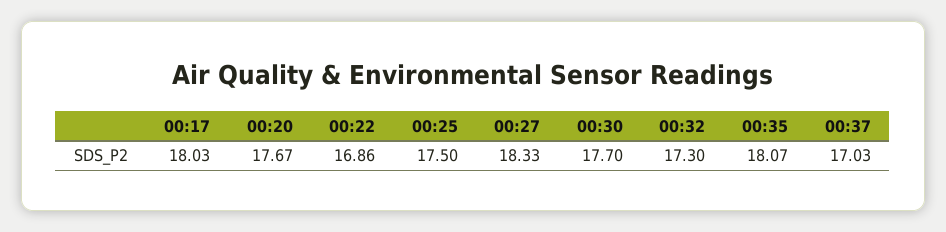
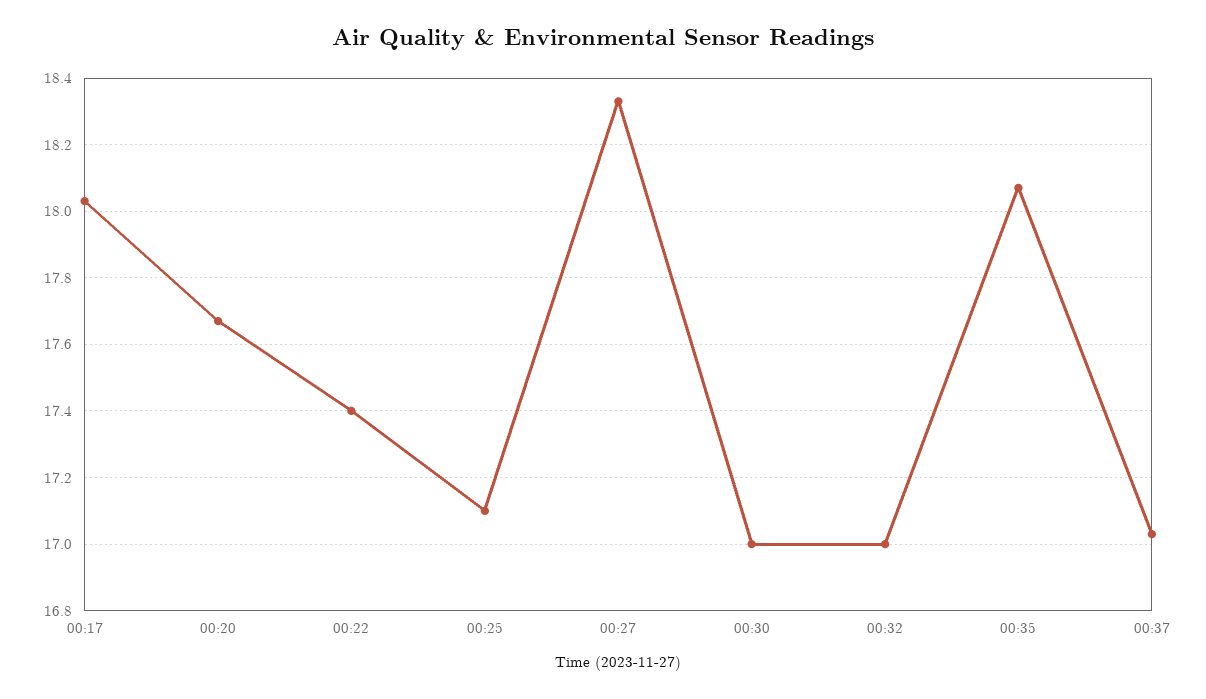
00:22: 16.86 -> 17.4
00:25: 17.5 -> 17.1
00:30: 17.7 -> 17
00:32: 17.3 -> 17

